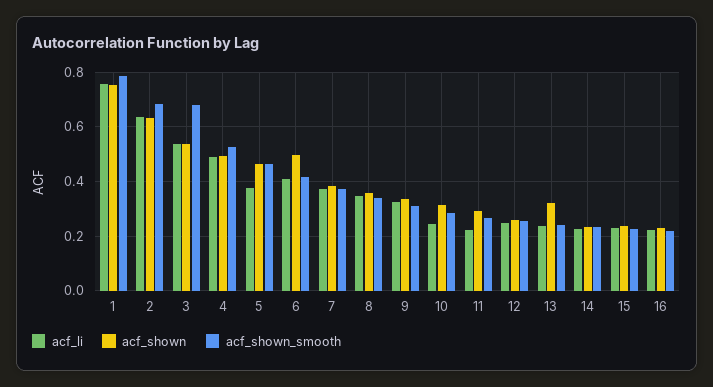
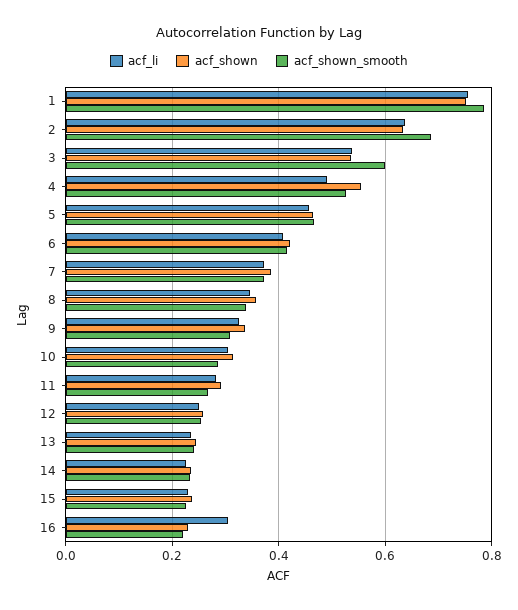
acf_shown_smooth, 3: 0.675 -> 0.6
acf_shown, 4: 0.5 -> 0.56
acf_li, 5: 0.375 -> 0.46
acf_shown, 6: 0.5 -> 0.42
acf_li, 10: 0.25 -> 0.3
acf_li, 11: 0.225 -> 0.28
acf_shown, 13: 0.325 -> 0.24
acf_li, 16: 0.225 -> 0.3

